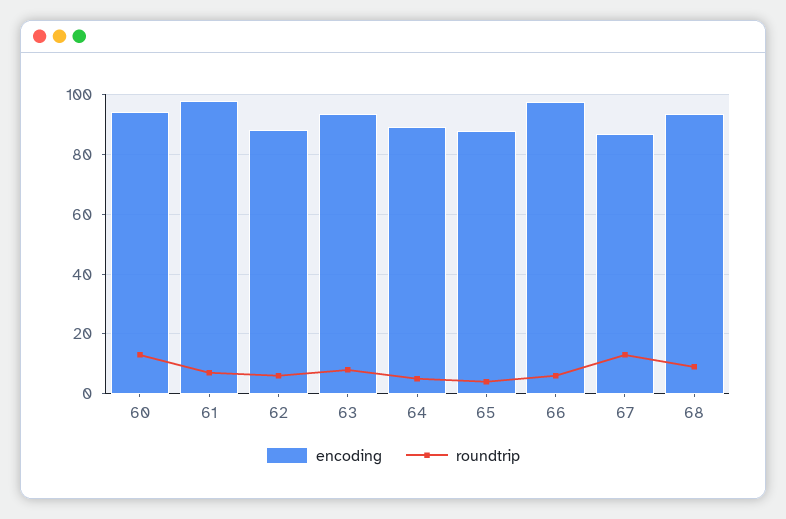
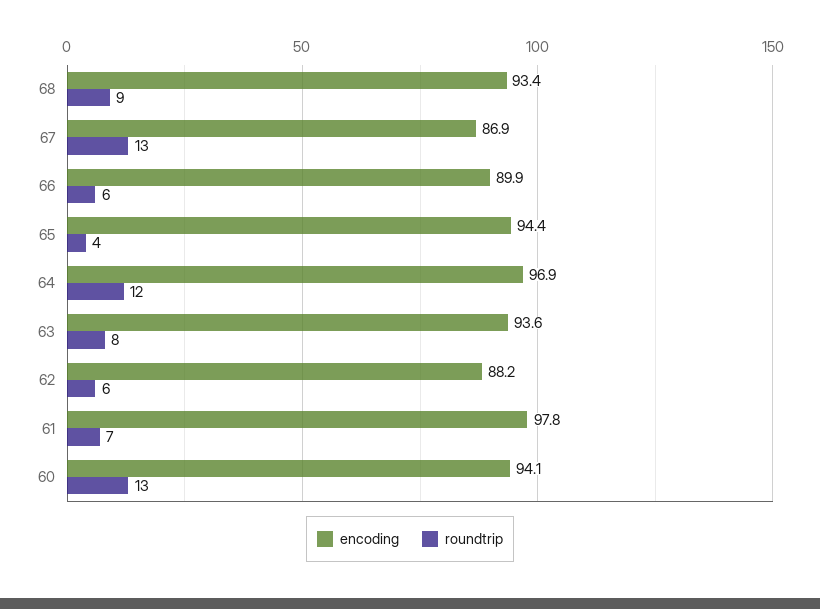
encoding, 64: 90 -> 96.9
roundtrip, 64: 5 -> 12
encoding, 65: 87.5 -> 94.4
encoding, 66: 97.5 -> 89.9

